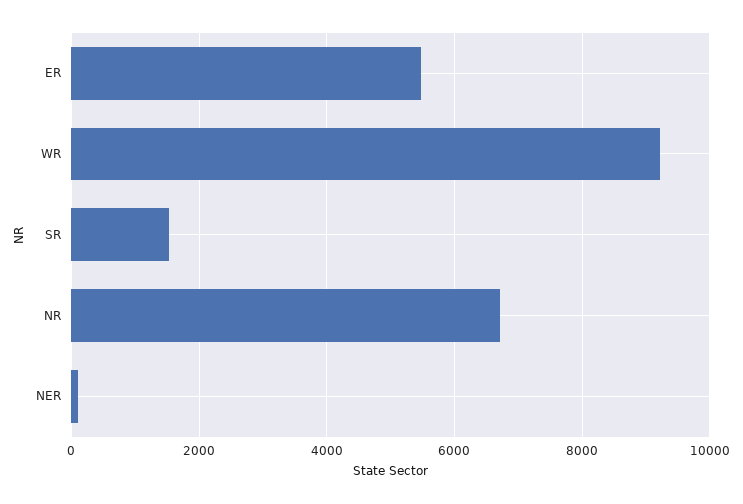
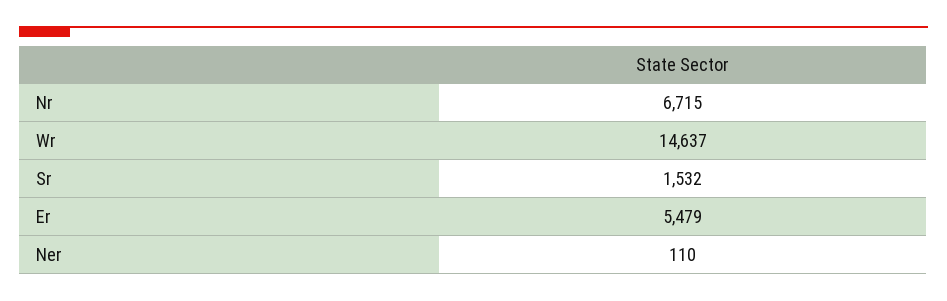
WR: 9200 -> 14637

